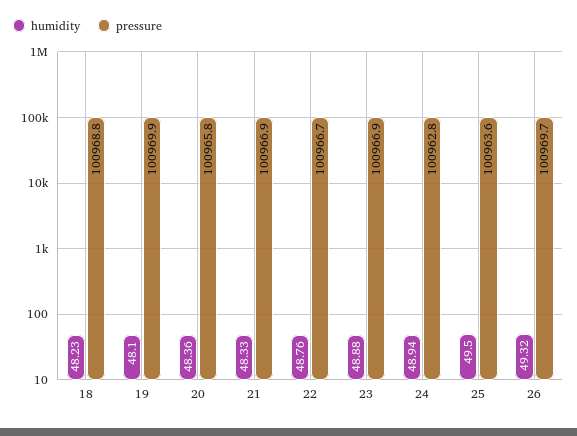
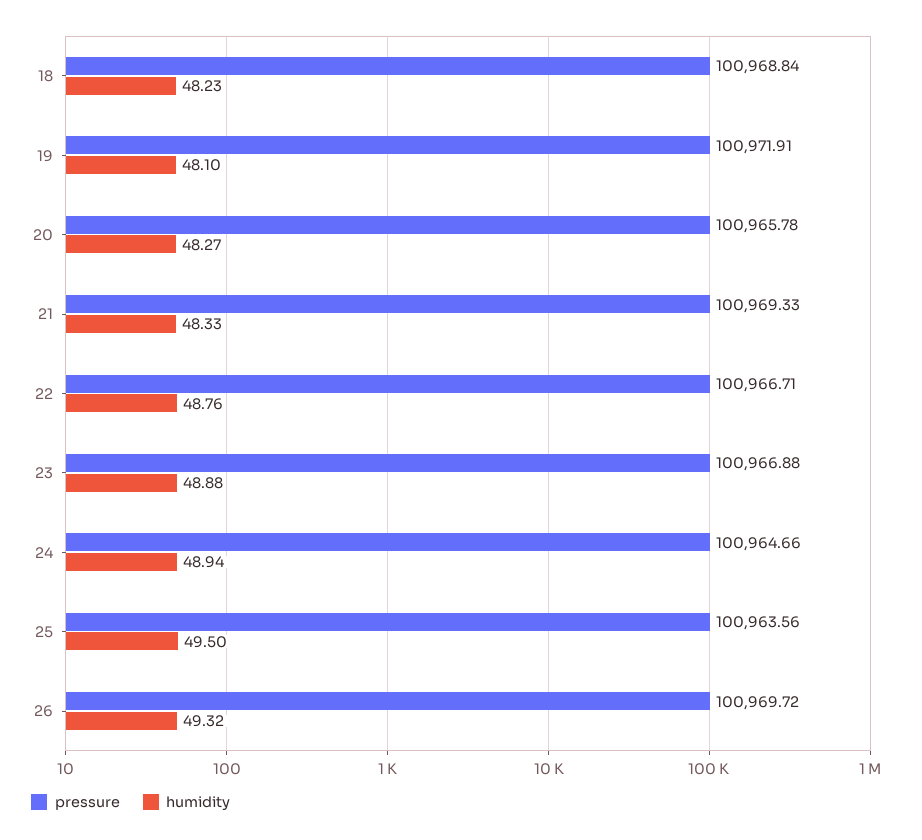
pressure, 19: 100969.9 -> 100971.91
humidity, 20: 48.36 -> 48.27
pressure, 21: 100966.9 -> 100969.33
pressure, 24: 100962.8 -> 100964.66

